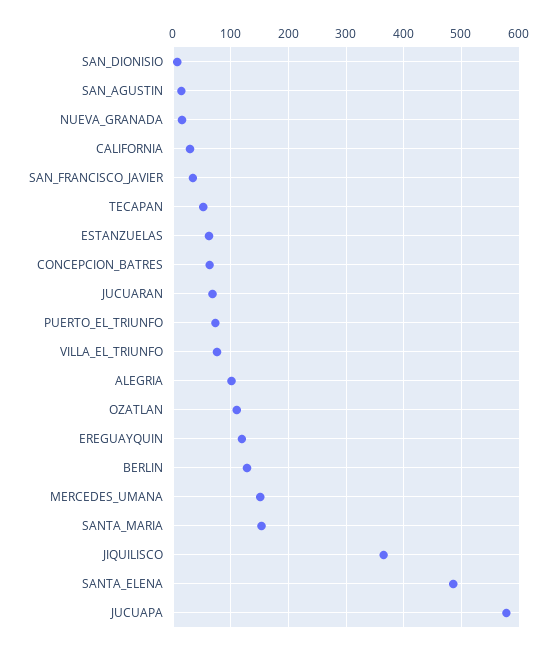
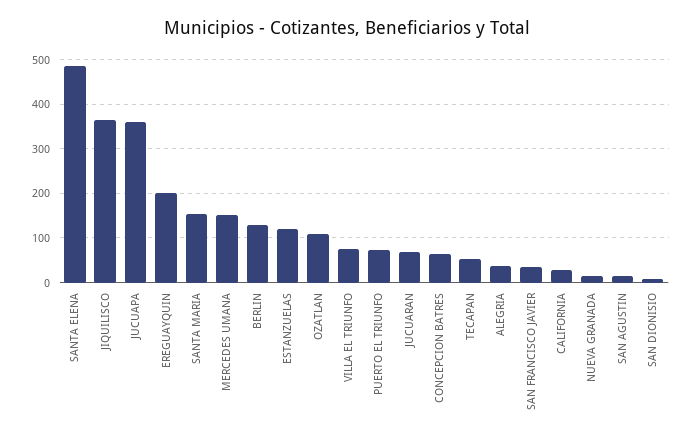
ESTANZUELAS: 60 -> 120
ALEGRIA: 100 -> 40
EREGUAYQUIN: 120 -> 200
JUCUAPA: 580 -> 360

